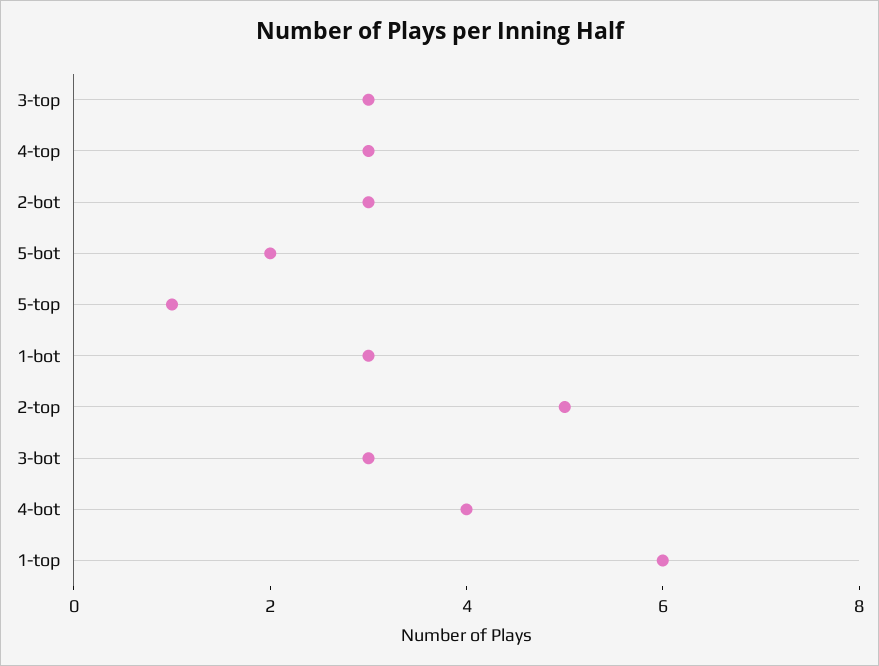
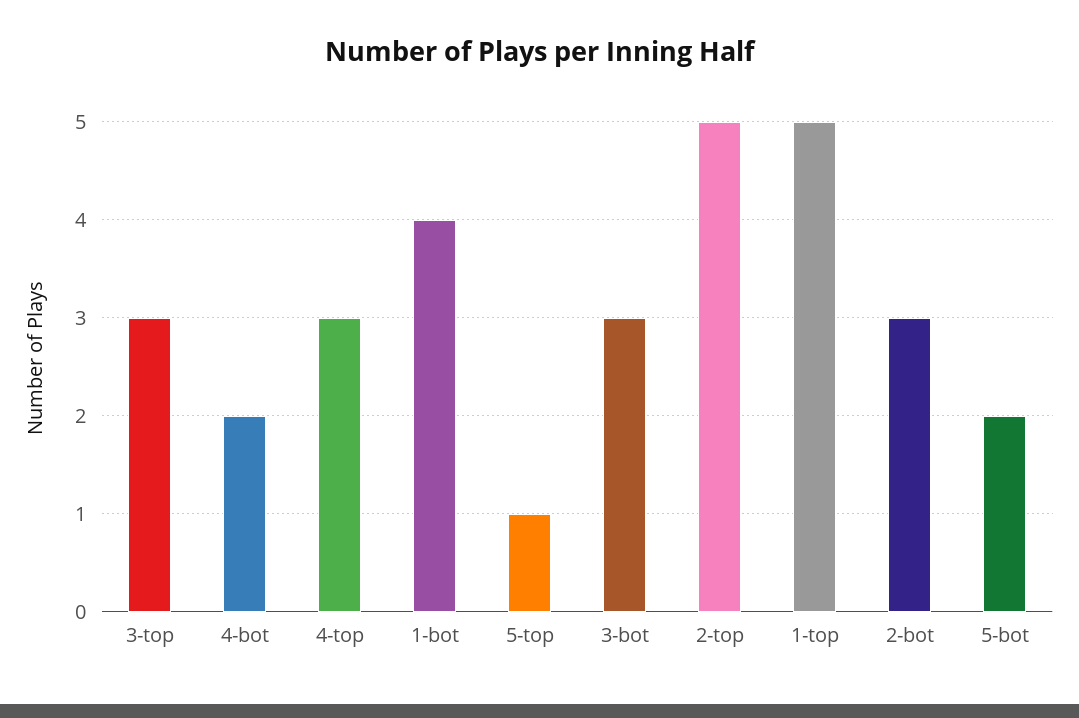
1-bot: 3 -> 4
4-bot: 4 -> 2
1-top: 6 -> 5

